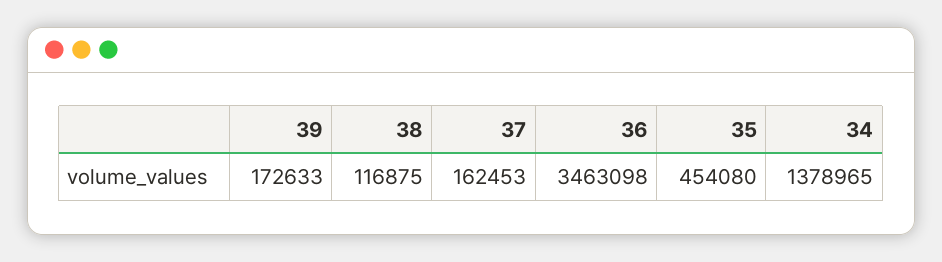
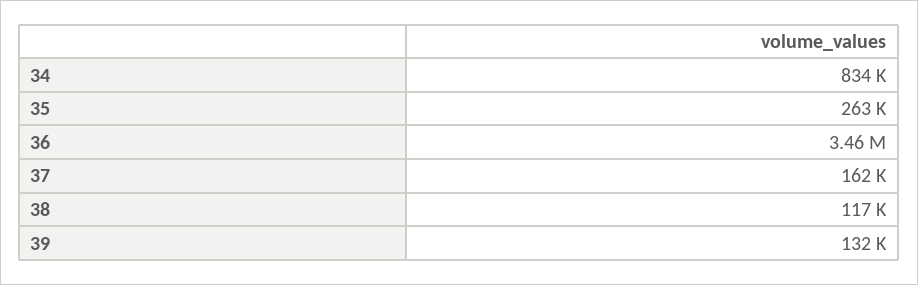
39: 172633 -> 132000
35: 454080 -> 263000
34: 1378965 -> 834000

